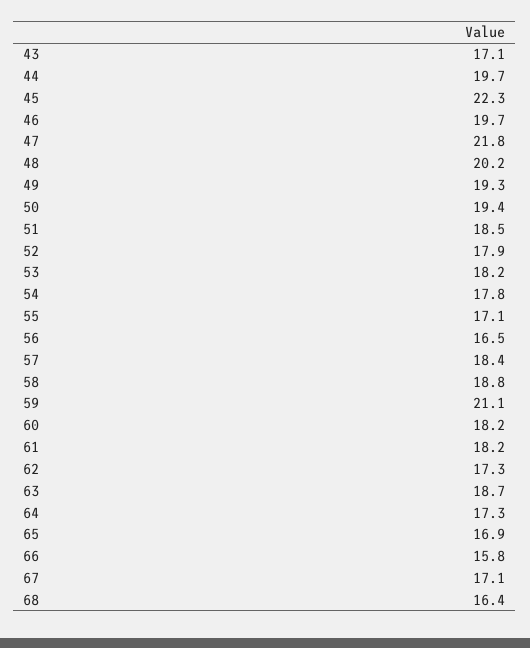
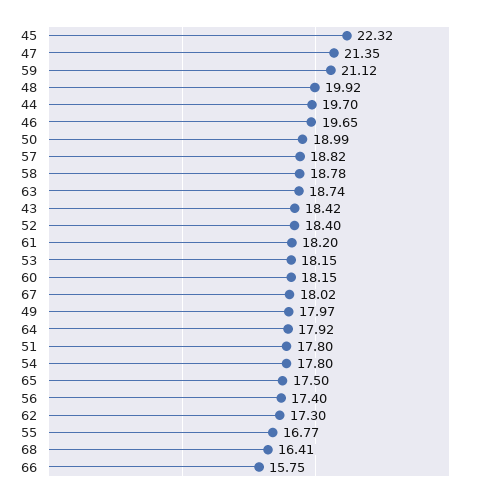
43: 17.1 -> 18.42
47: 21.8 -> 21.35
48: 20.2 -> 19.92
49: 19.3 -> 17.97
50: 19.4 -> 18.99
51: 18.5 -> 17.8
52: 17.9 -> 18.4
55: 17.1 -> 16.77
56: 16.5 -> 17.4
57: 18.4 -> 18.82
64: 17.3 -> 17.92
65: 16.9 -> 17.5
67: 17.1 -> 18.02

